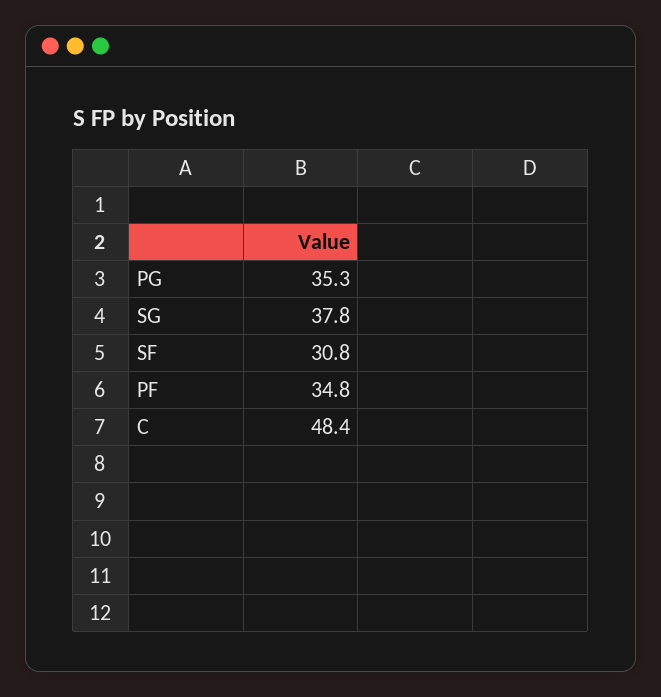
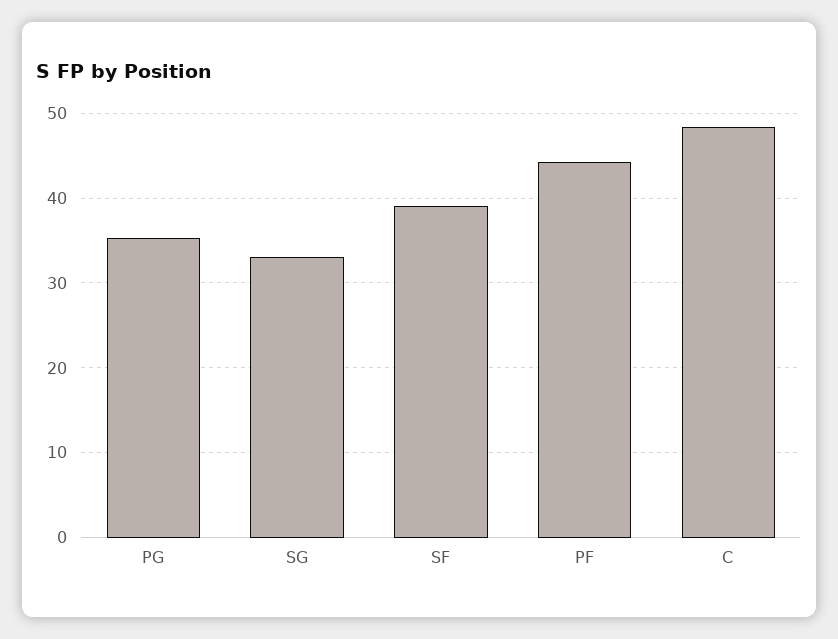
SG: 37.8 -> 33
SF: 30.8 -> 39
PF: 34.8 -> 44

